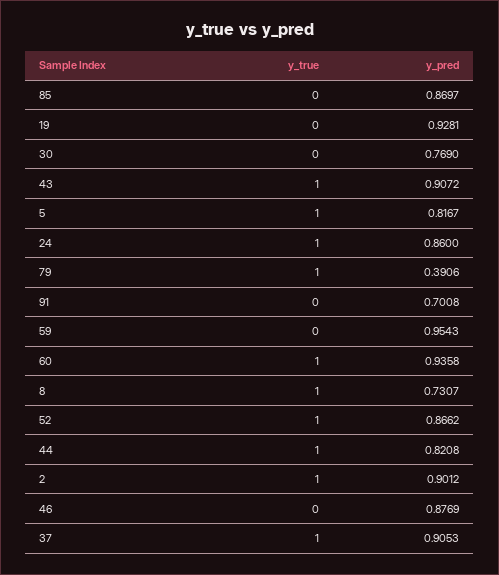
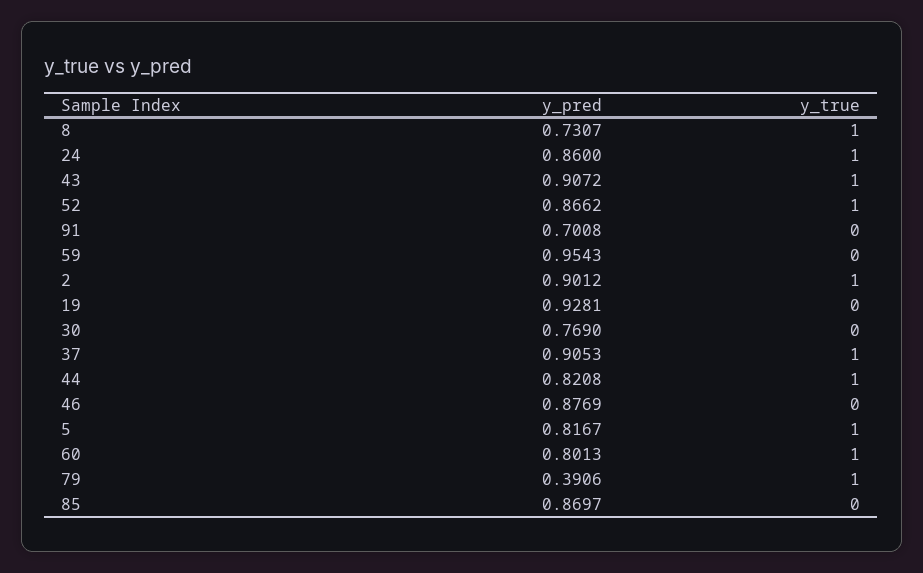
y_pred, 60: 0.9358 -> 0.8013

